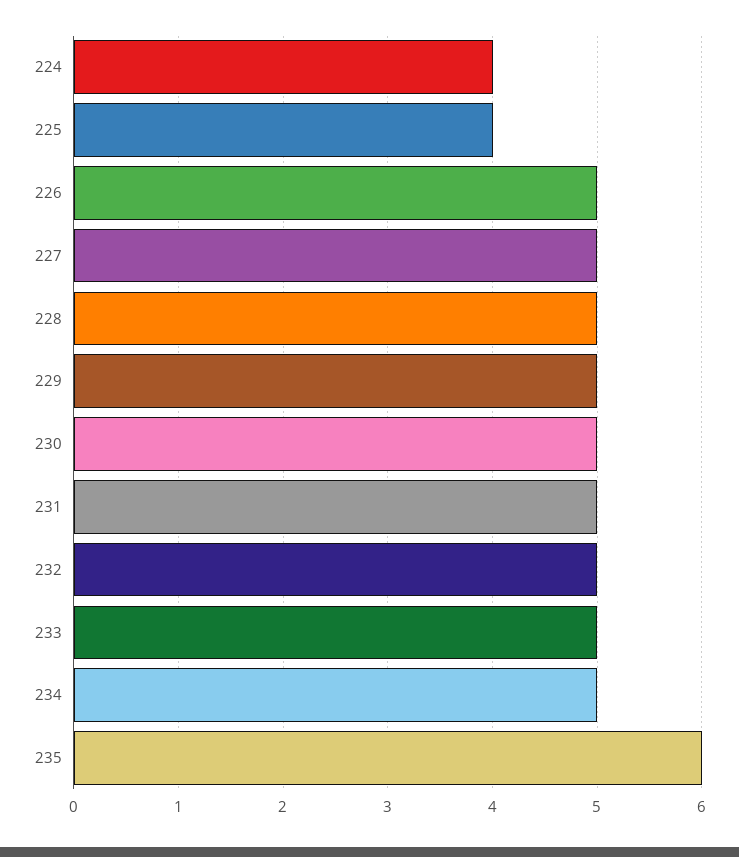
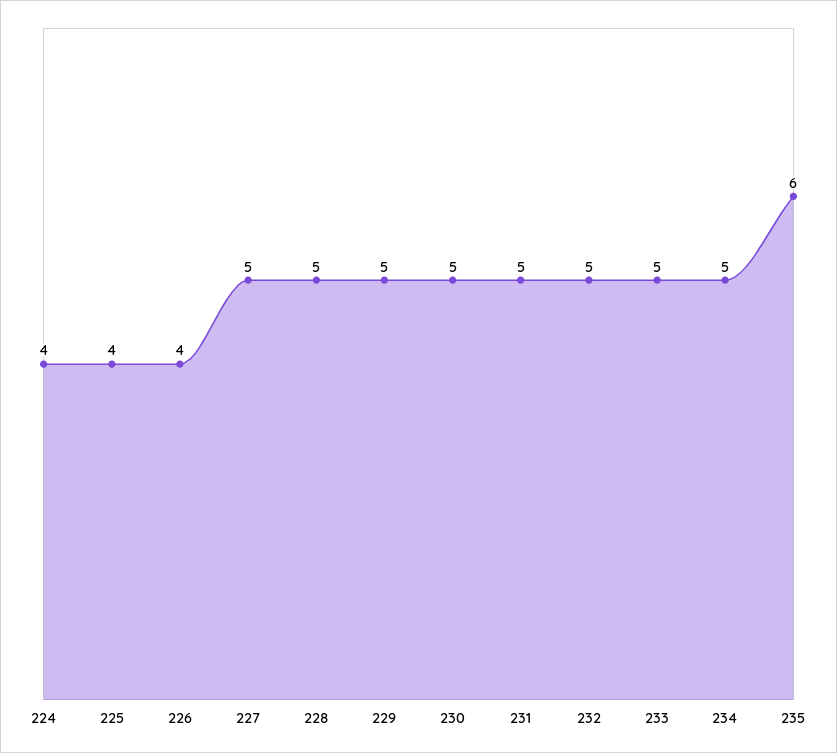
226: 5 -> 4

